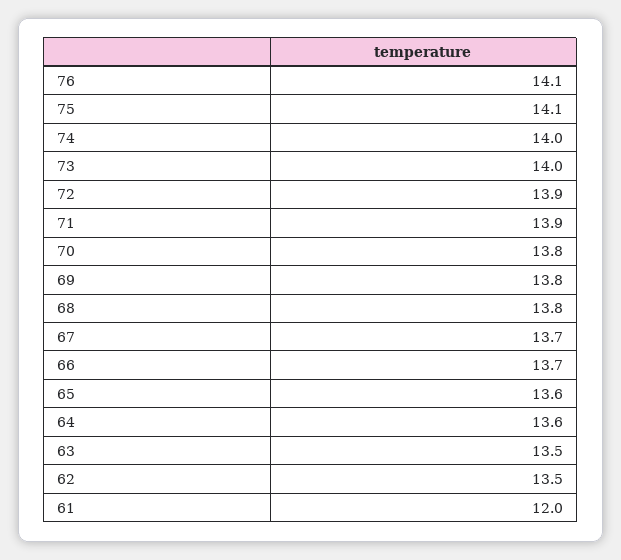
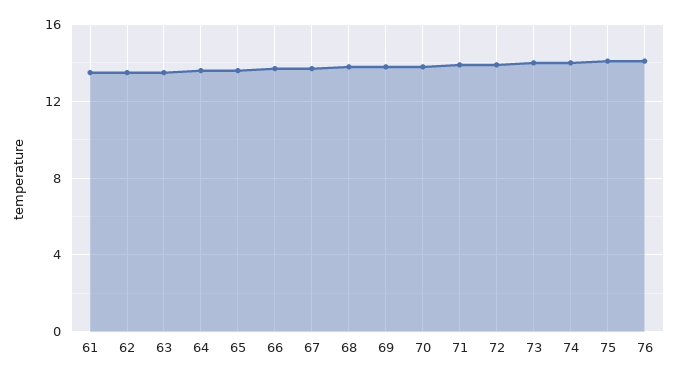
61: 12 -> 13.5

